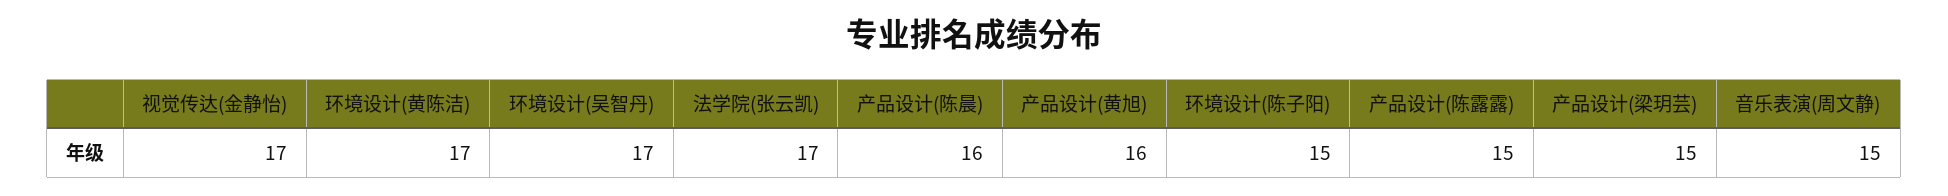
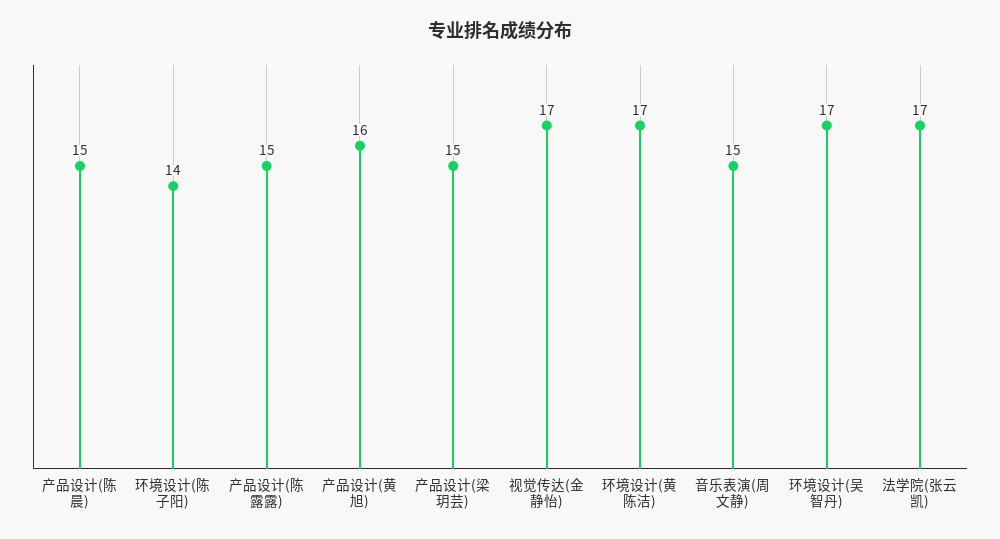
产品设计(陈晨): 16 -> 15
环境设计(陈子阳): 15 -> 14

